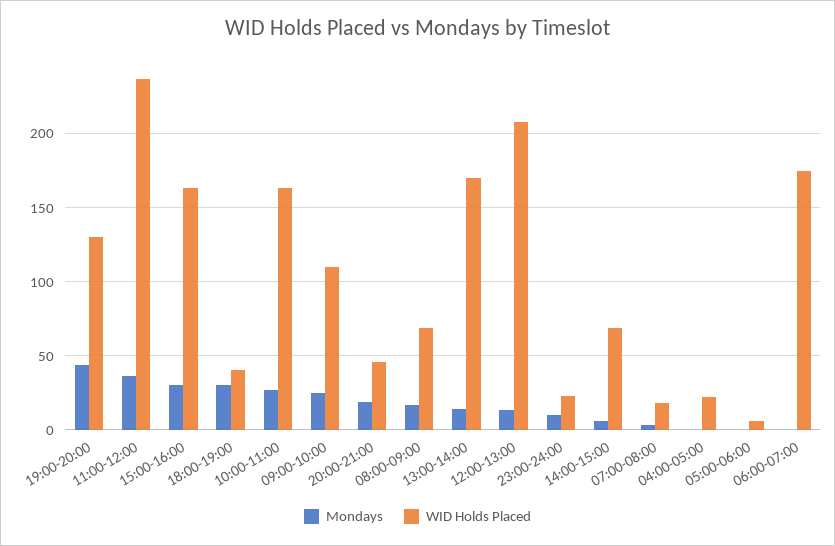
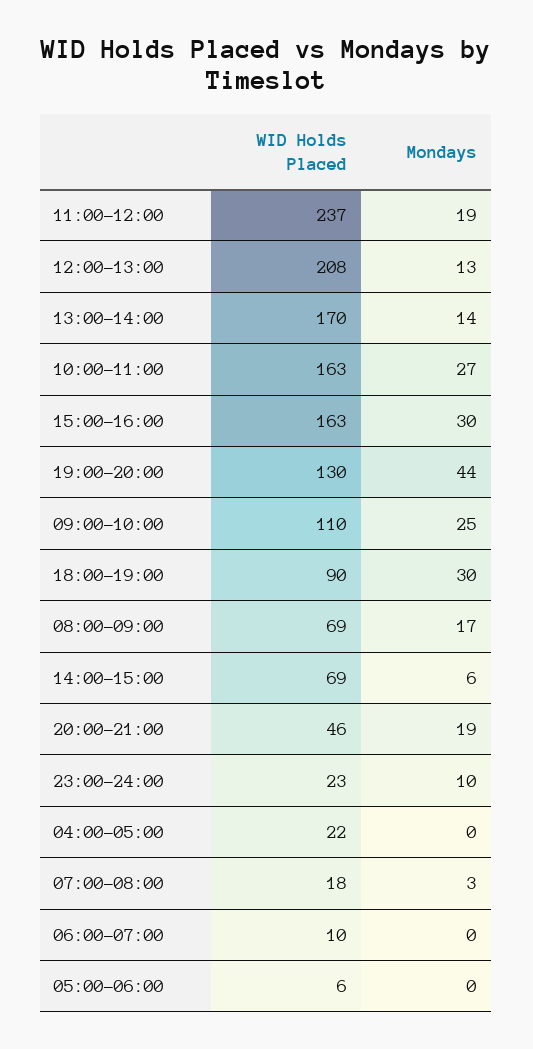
Mondays, 11:00-12:00: 35 -> 19
WID Holds Placed, 18:00-19:00: 40 -> 90
WID Holds Placed, 06:00-07:00: 175 -> 10

